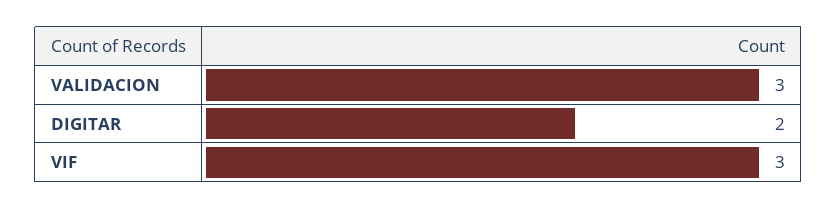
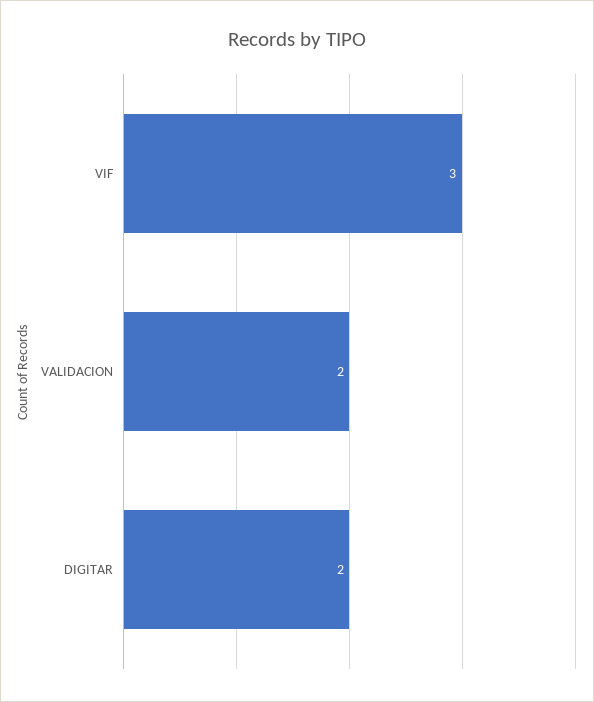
VALIDACION: 3 -> 2

